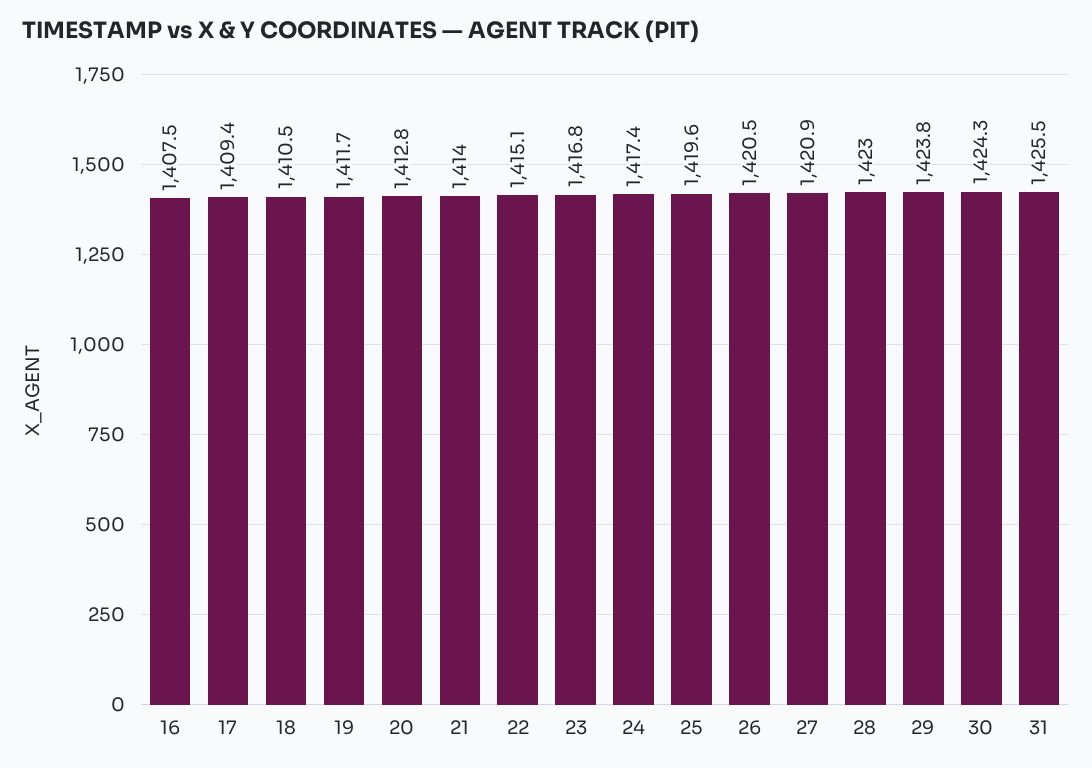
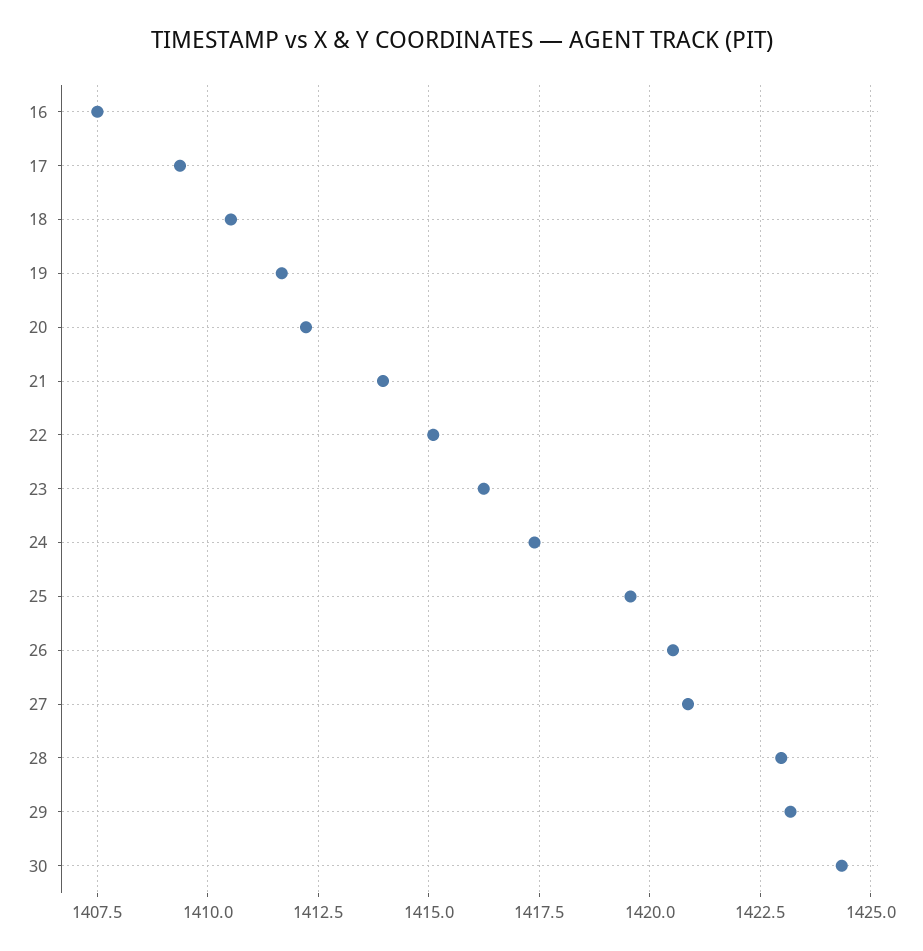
20: 1412.8 -> 1412.25
23: 1416.8 -> 1416.25
29: 1423.8 -> 1423.25
31: 1425.5 -> none

